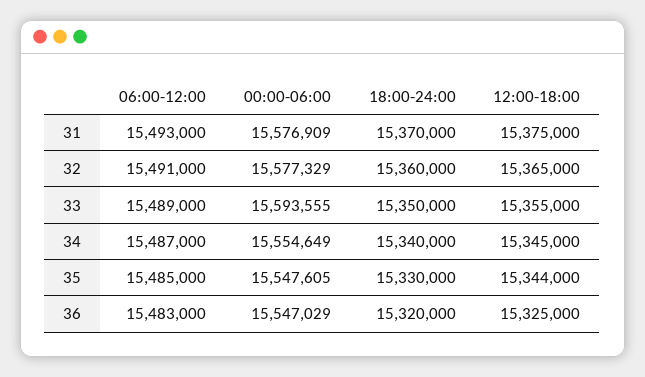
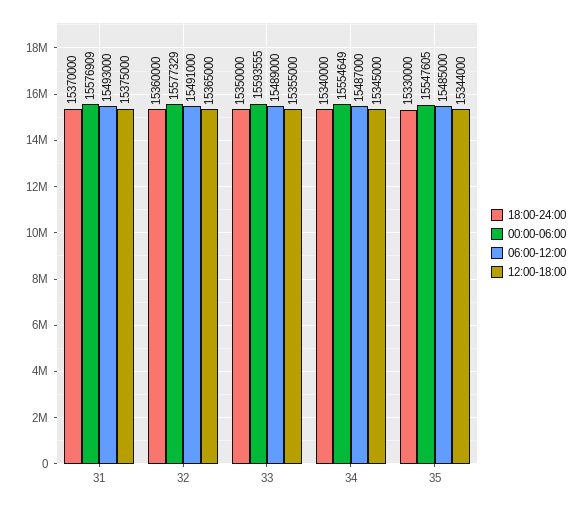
06:00-12:00, 36: 15483000 -> none
00:00-06:00, 36: 15547029 -> none
18:00-24:00, 36: 15320000 -> none
12:00-18:00, 36: 15325000 -> none

